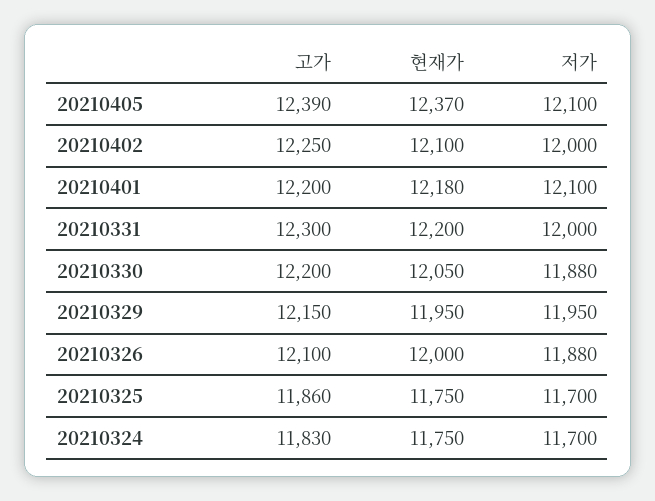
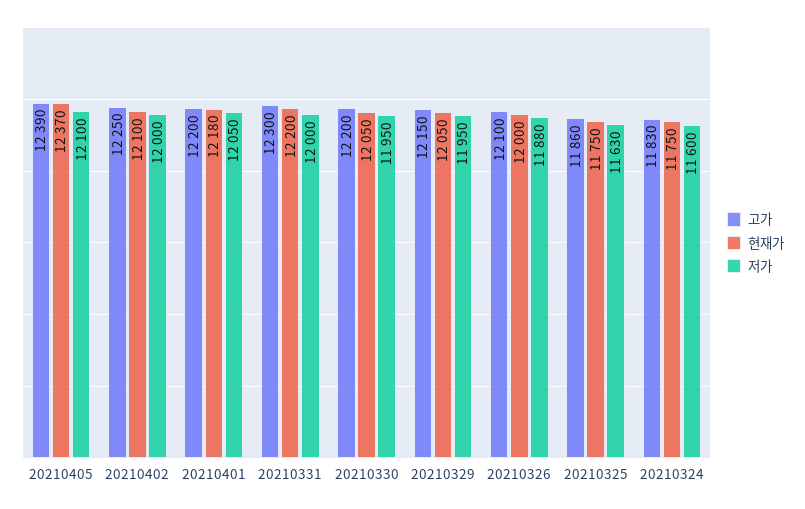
저가, 20210401: 12100 -> 12050
저가, 20210330: 11880 -> 11950
현재가, 20210329: 11950 -> 12050
저가, 20210325: 11700 -> 11630
저가, 20210324: 11700 -> 11600

